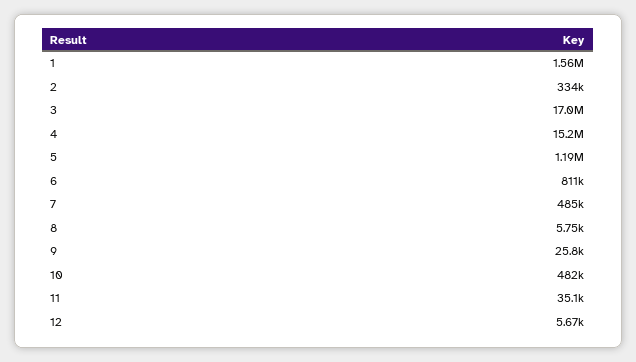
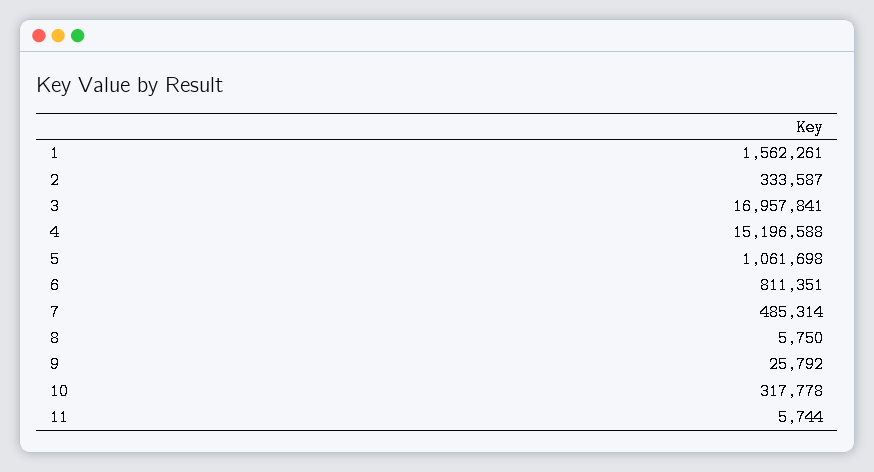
5: 1190000 -> 1061698
10: 482000 -> 317778
11: 35100 -> 5744
12: 5670 -> none

